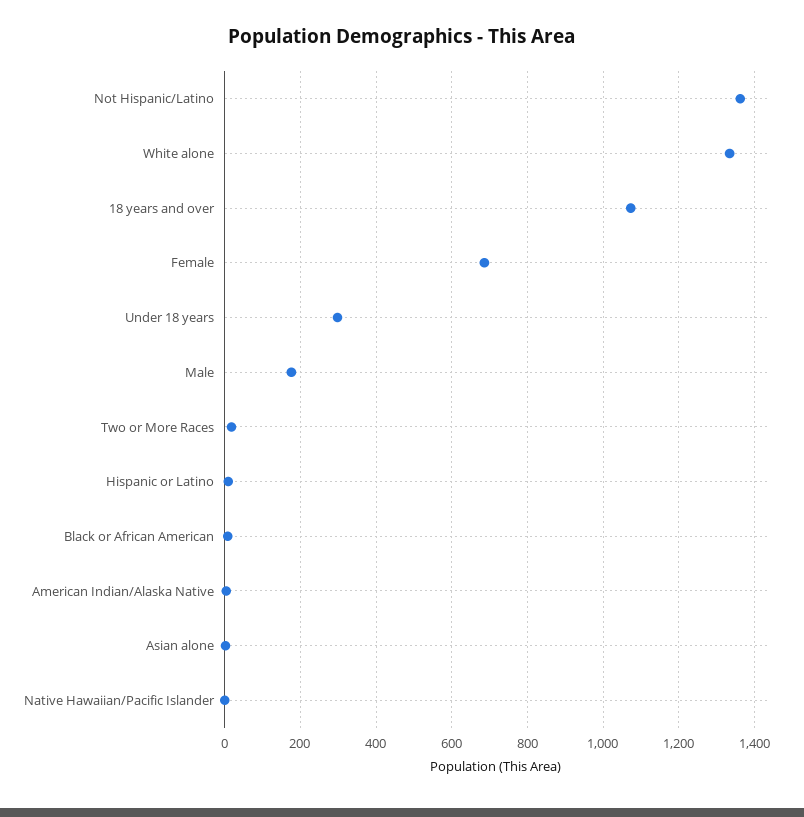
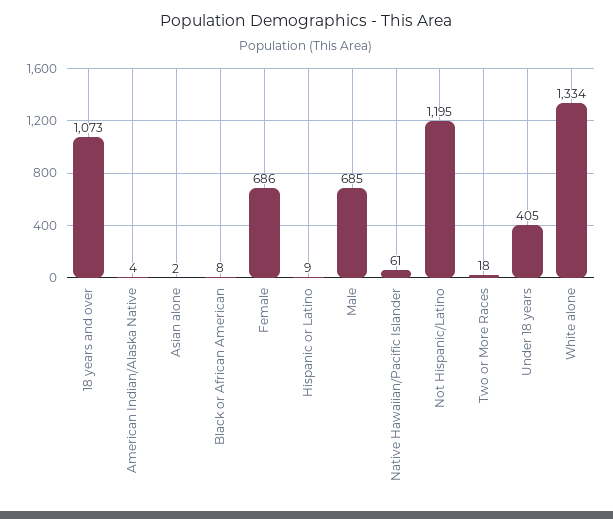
Not Hispanic/Latino: 1360 -> 1195
Under 18 years: 300 -> 405
Male: 180 -> 685
Native Hawaiian/Pacific Islander: 0 -> 61

